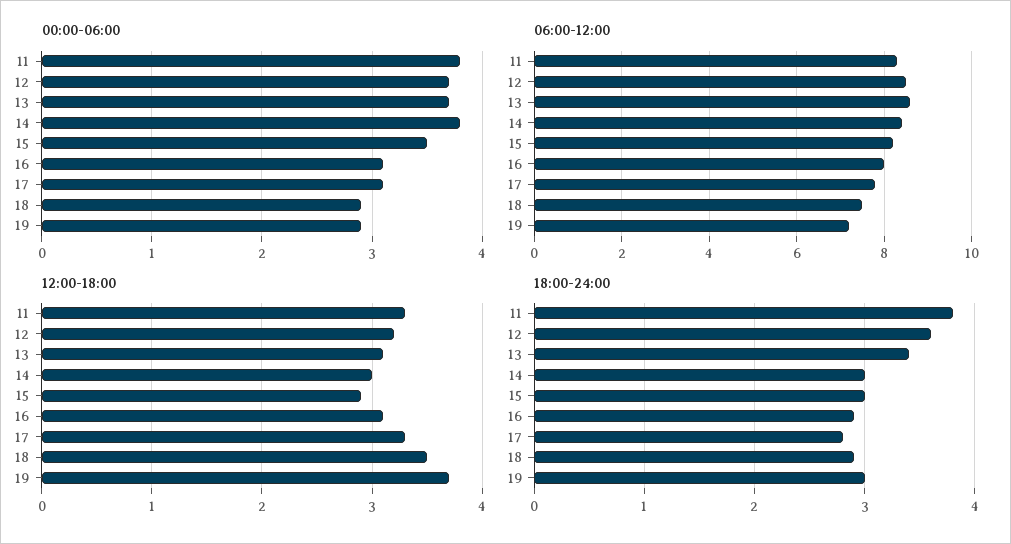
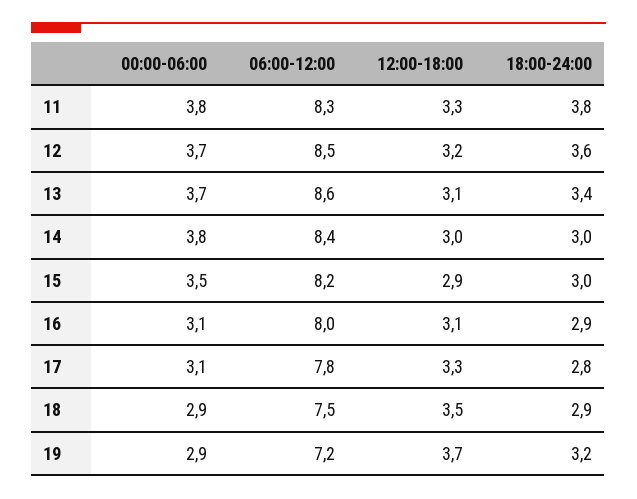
18:00-24:00, 19: 3 -> 3.2

